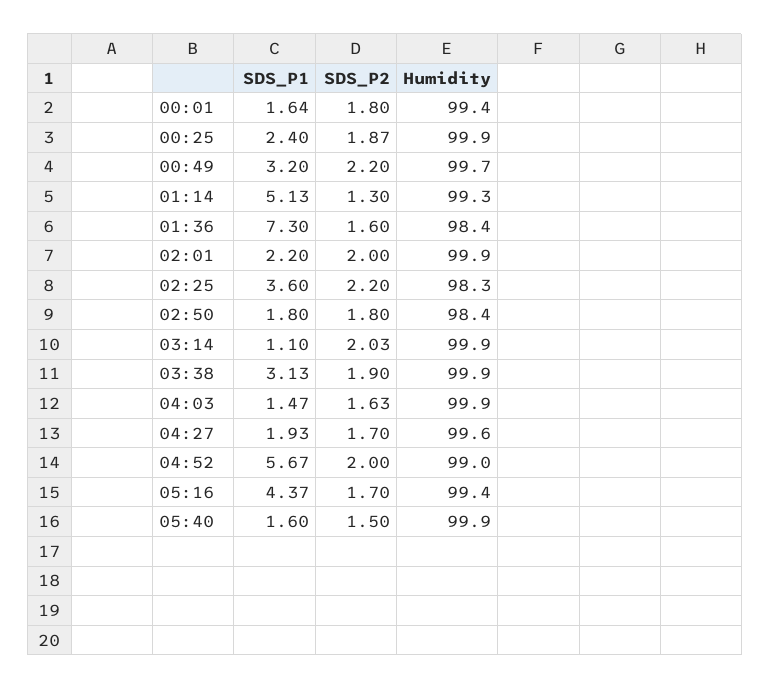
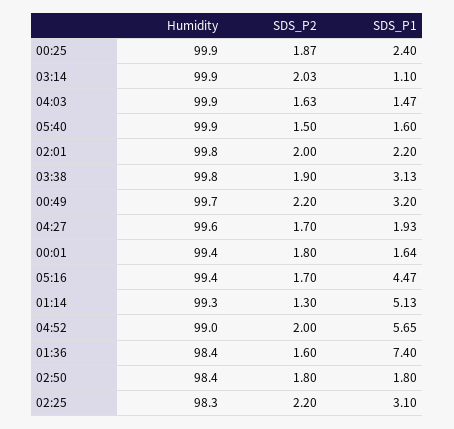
SDS_P1, 01:36: 7.3 -> 7.4
Humidity, 02:01: 99.9 -> 99.8
SDS_P1, 02:25: 3.6 -> 3.1
Humidity, 03:38: 99.9 -> 99.8
SDS_P1, 04:52: 5.67 -> 5.65
SDS_P1, 05:16: 4.37 -> 4.47

